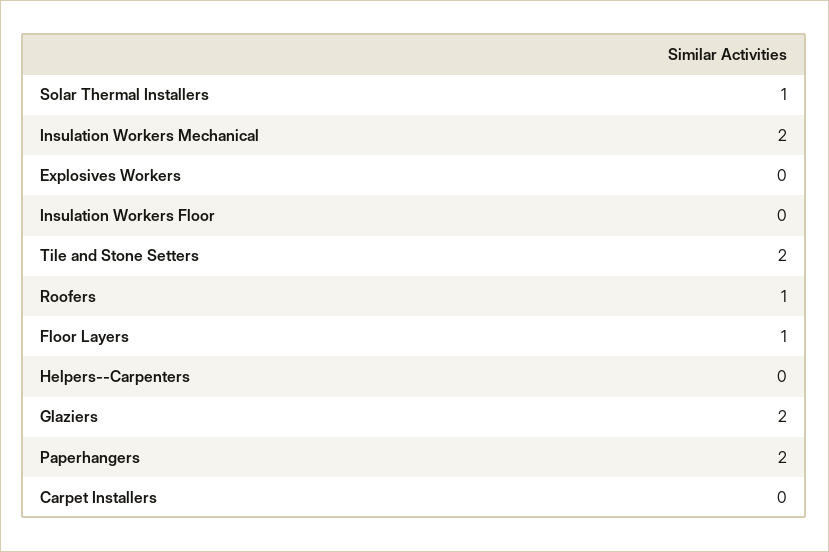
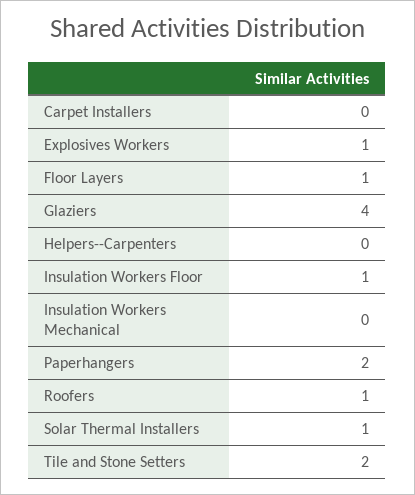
Insulation Workers Mechanical: 2 -> 0
Explosives Workers: 0 -> 1
Insulation Workers Floor: 0 -> 1
Glaziers: 2 -> 4

